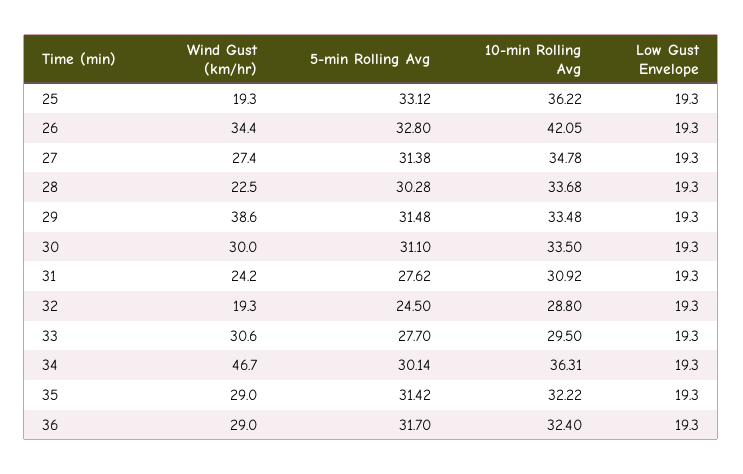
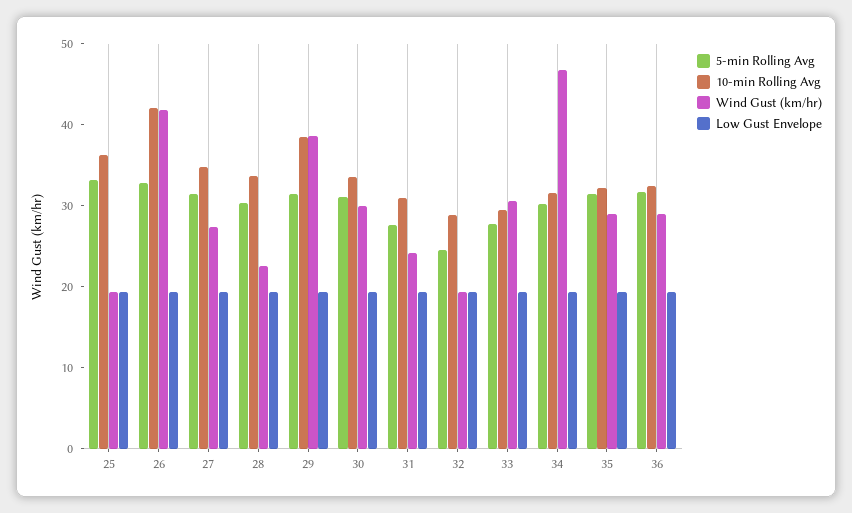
Wind Gust (km/hr), 26: 34.4 -> 42
10-min Rolling Avg, 29: 33.48 -> 38
10-min Rolling Avg, 34: 36.31 -> 32

